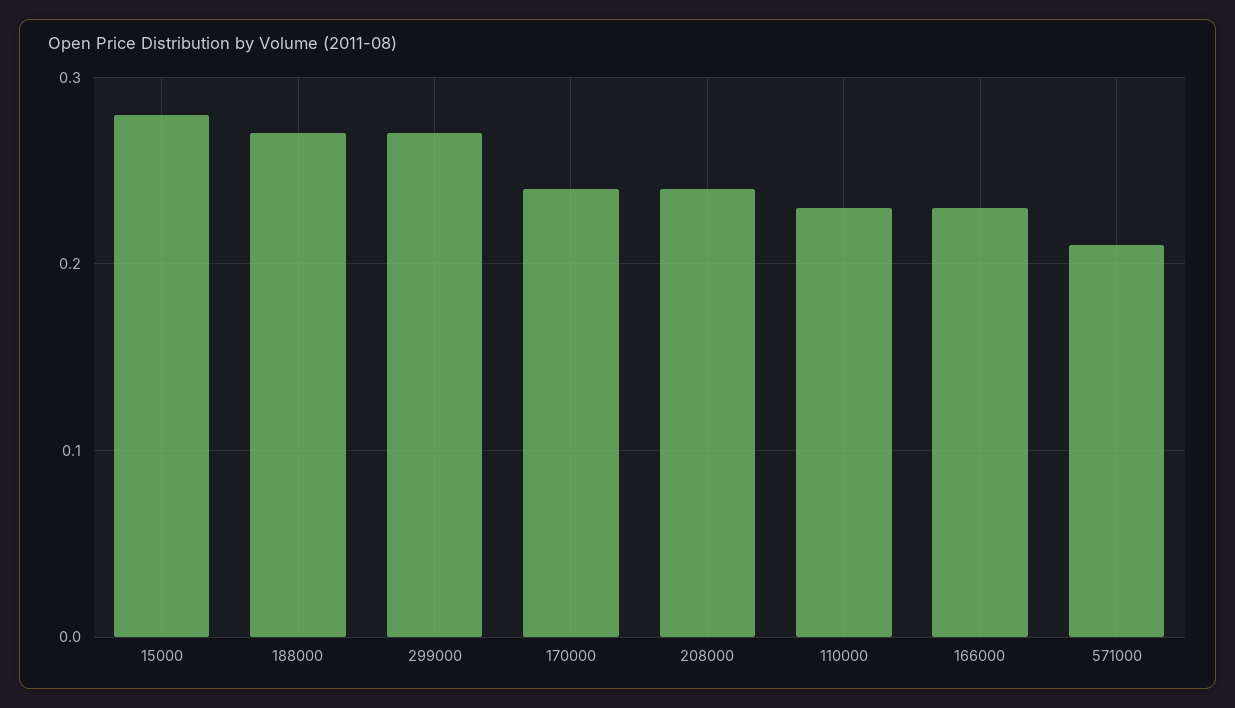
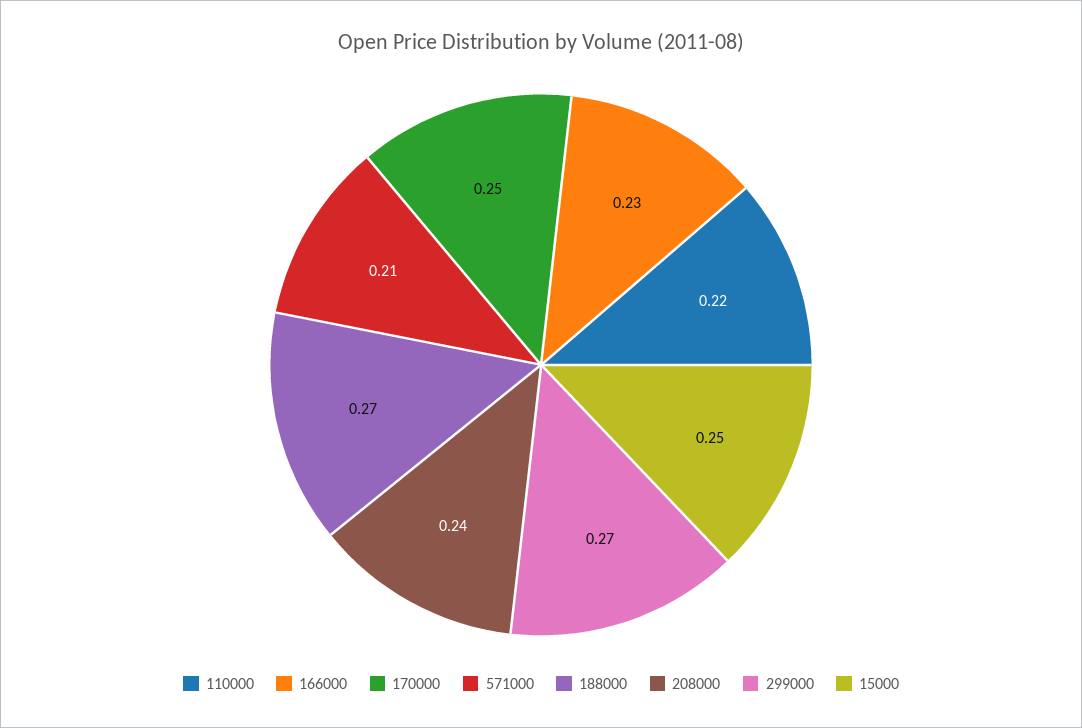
15000: 0.28 -> 0.25
170000: 0.24 -> 0.25
110000: 0.23 -> 0.22

